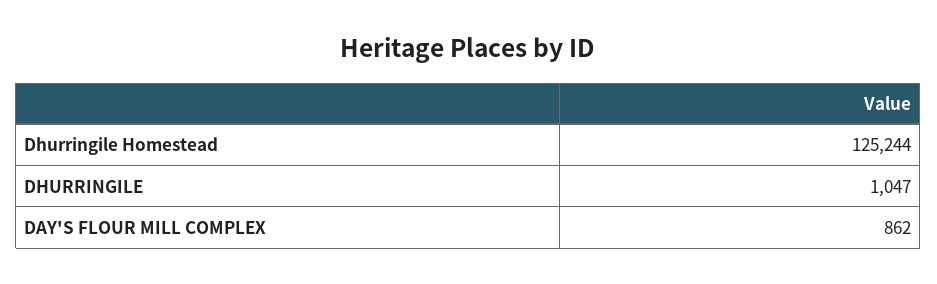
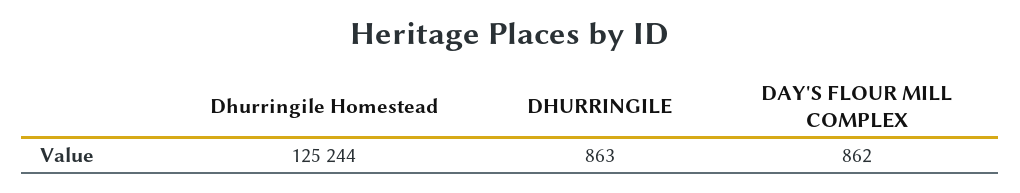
DHURRINGILE: 1047 -> 863

